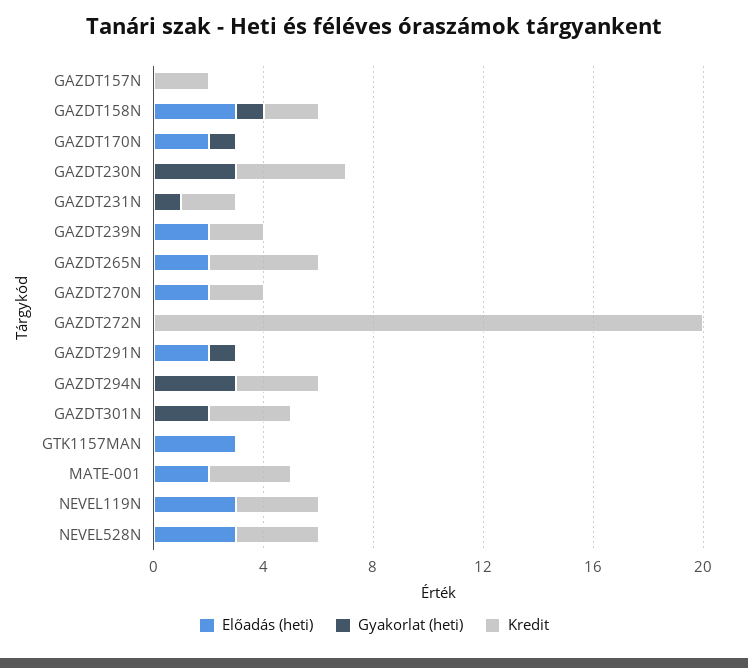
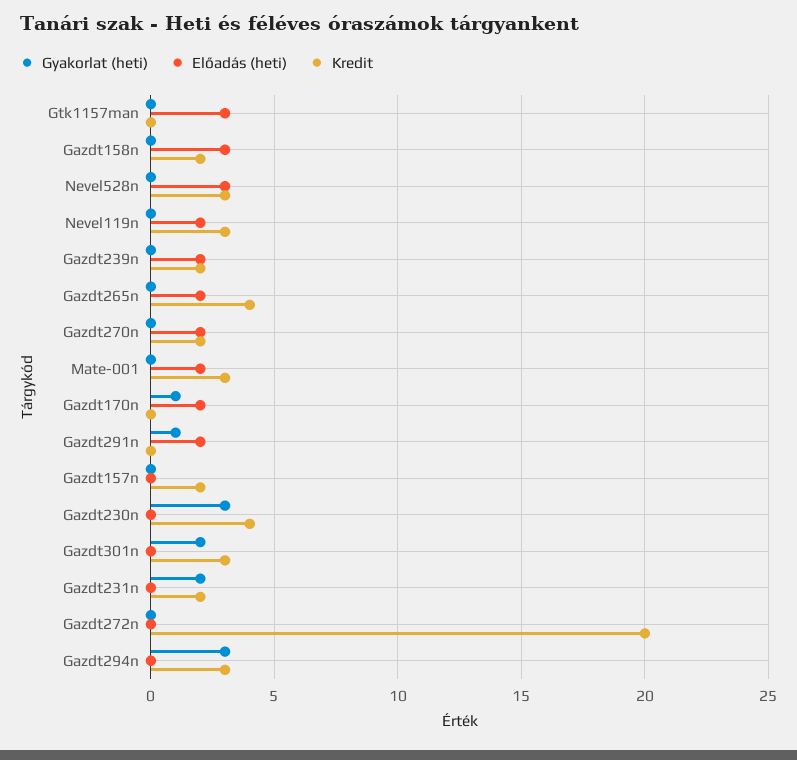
Gyakorlat (heti), GAZDT158N: 1 -> 0
Gyakorlat (heti), GAZDT231N: 1 -> 2
Előadás (heti), NEVEL119N: 3 -> 2

